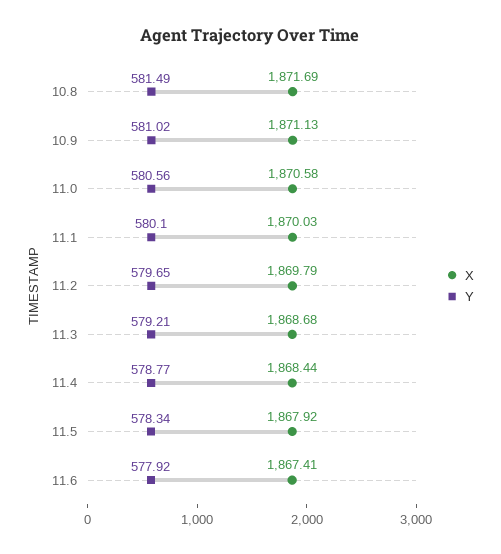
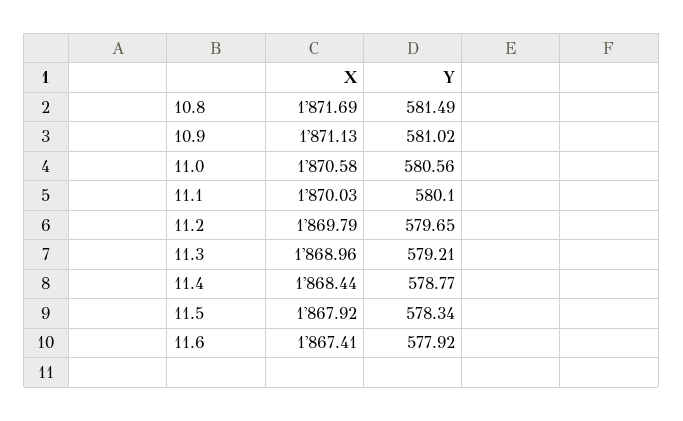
X, 11.3: 1868.68 -> 1868.96

